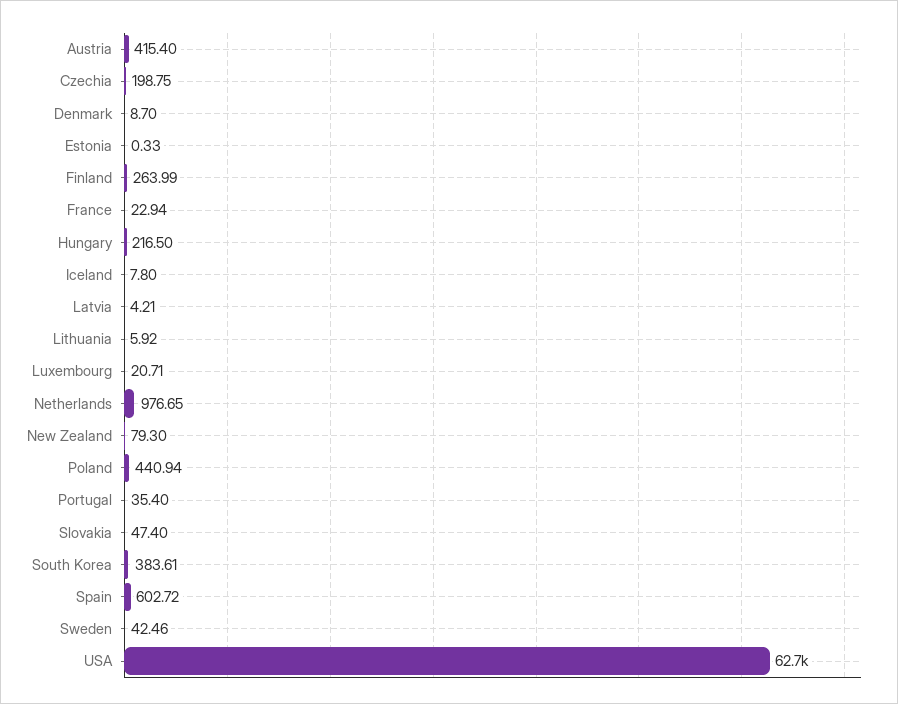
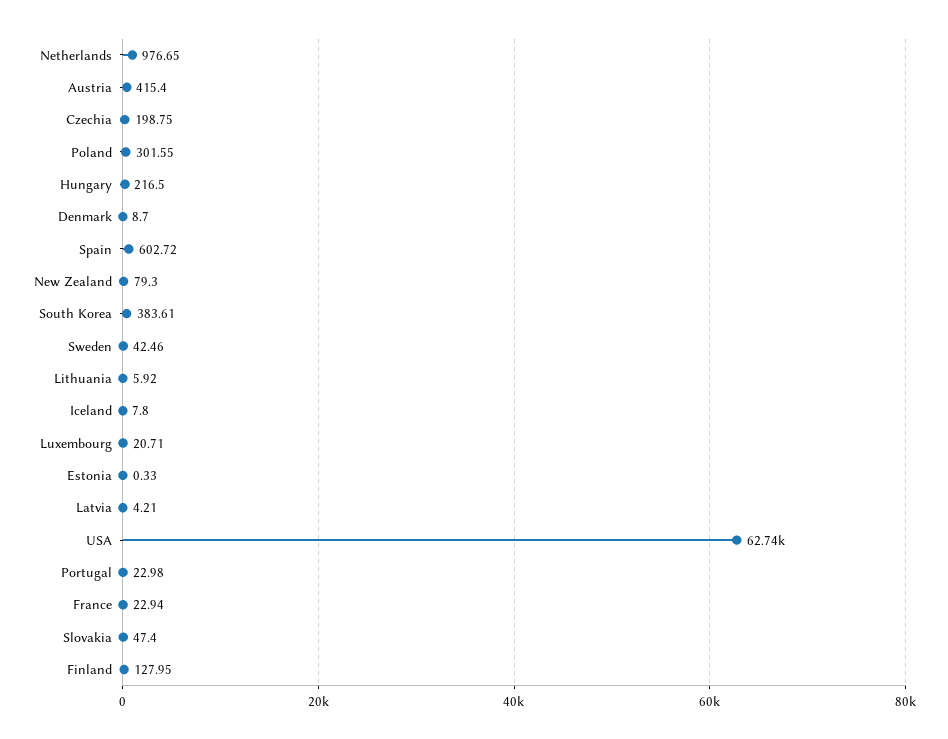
Finland: 263.99 -> 127.95
Poland: 440.94 -> 301.55
Portugal: 35.4 -> 22.98

